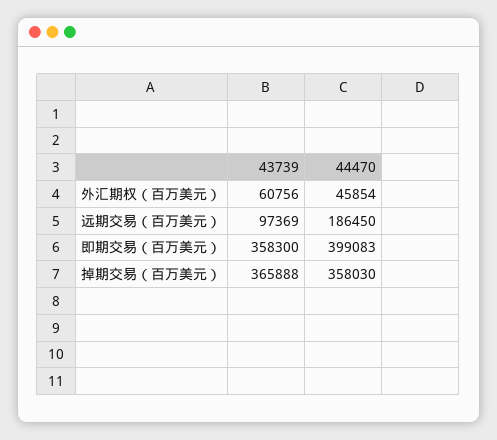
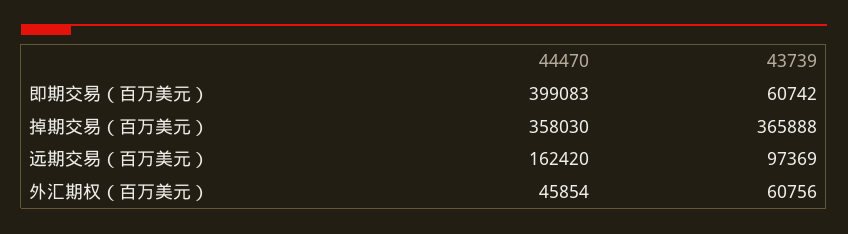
44470, 远期交易（百万美元）: 186450 -> 162420
43739, 即期交易（百万美元）: 358300 -> 60742

